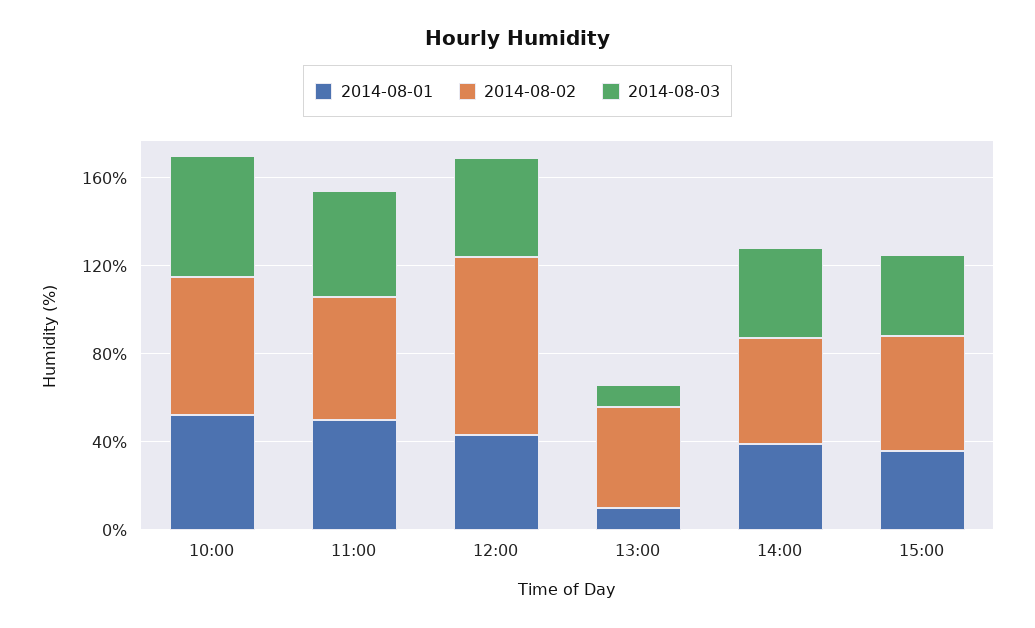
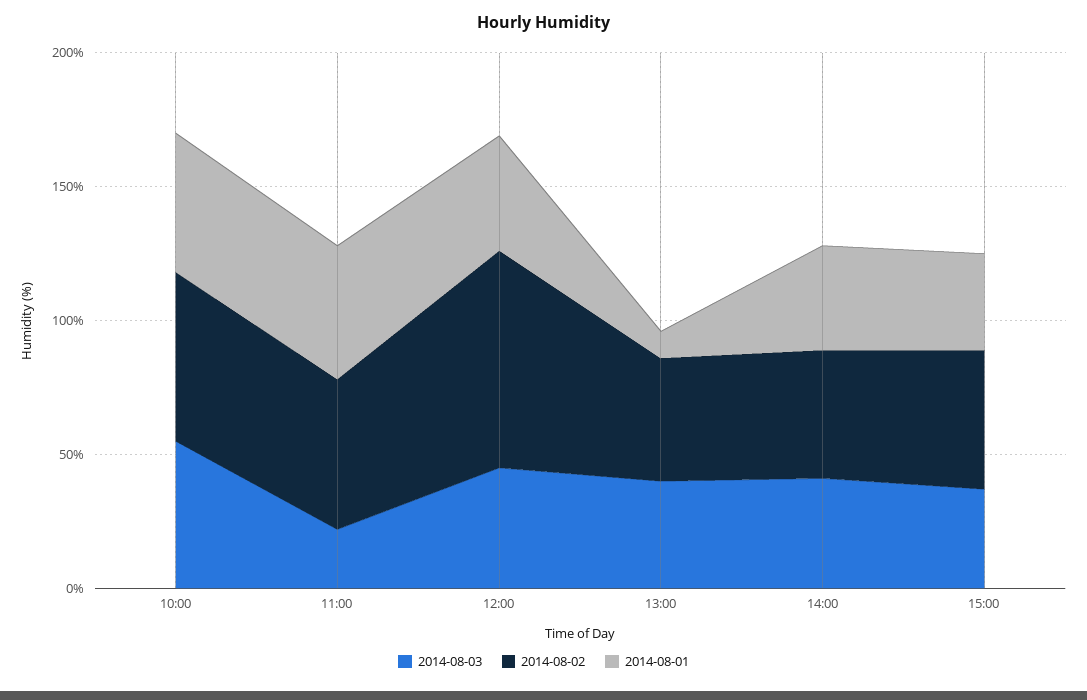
2014-08-03, 11:00: 50 -> 20
2014-08-03, 13:00: 10 -> 40

